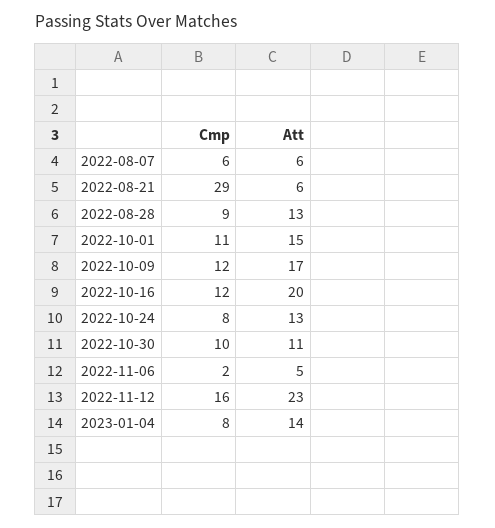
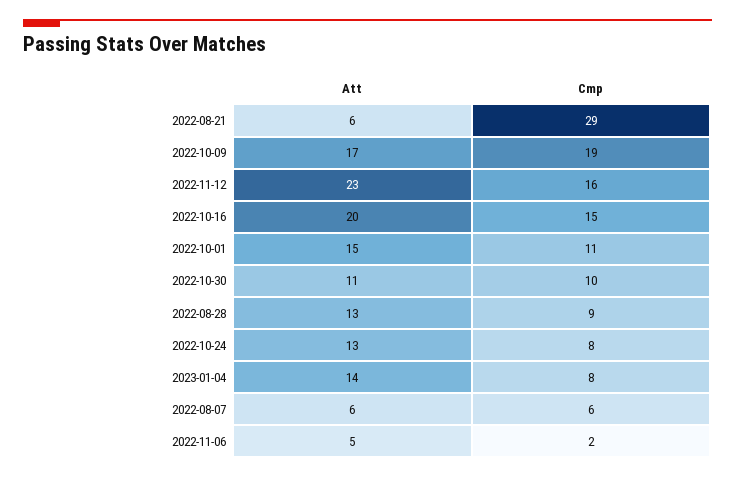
Cmp, 2022-10-09: 12 -> 19
Cmp, 2022-10-16: 12 -> 15

